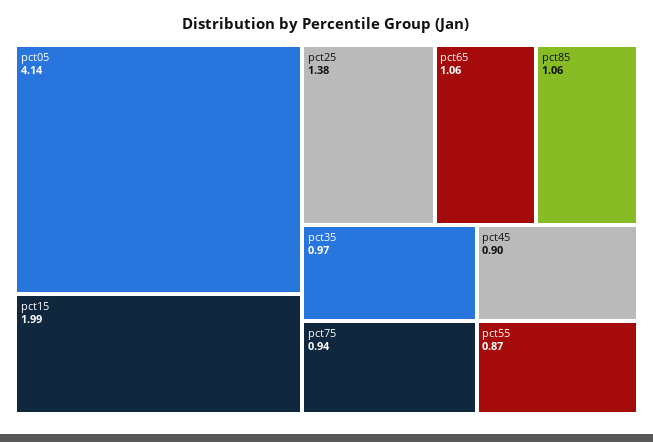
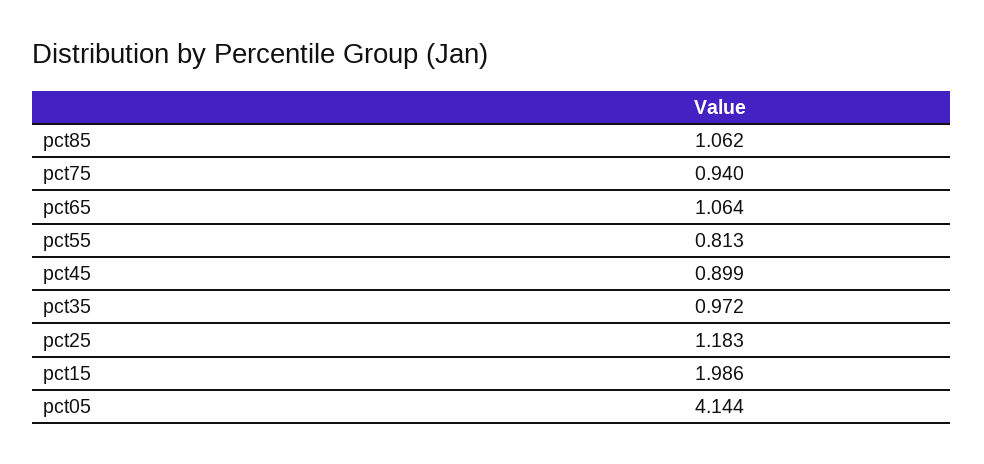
pct25: 1.38 -> 1.183
pct55: 0.87 -> 0.813

